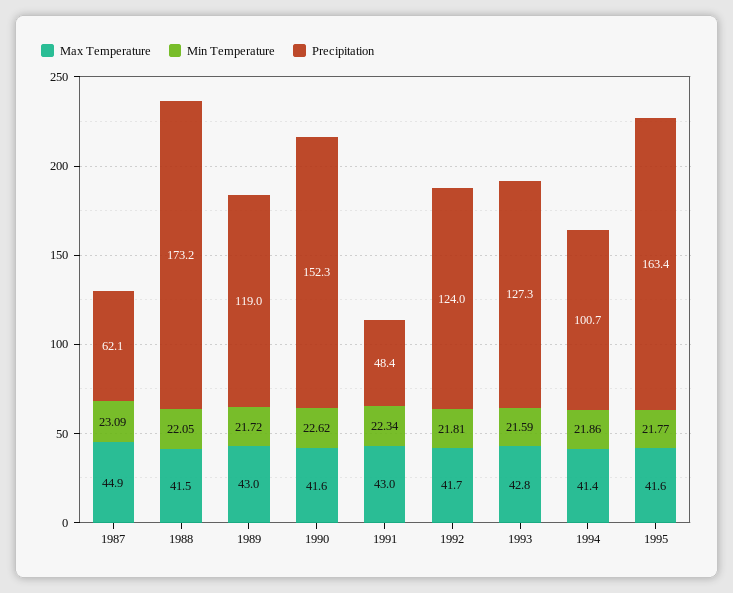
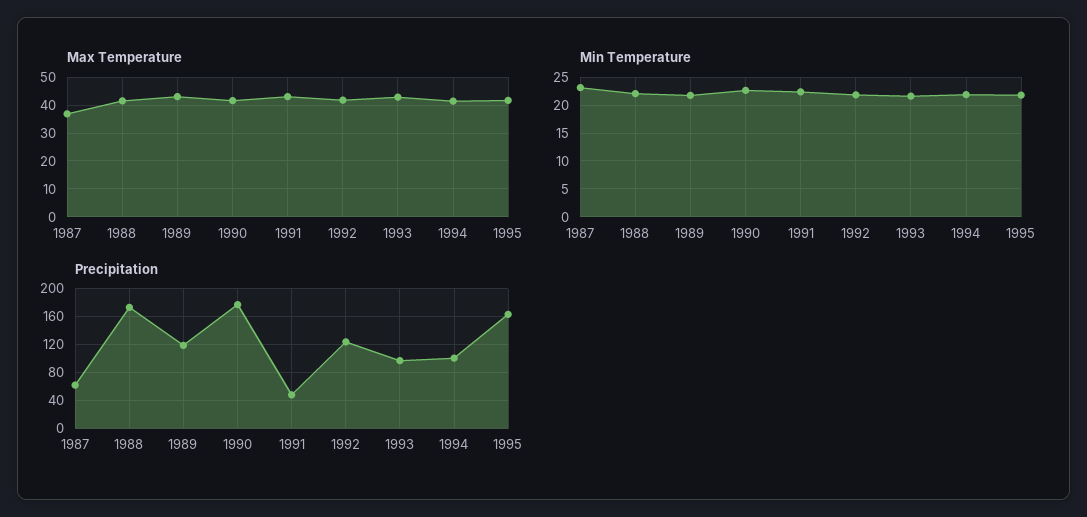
Max Temperature, 1987: 44.9 -> 37.5
Precipitation, 1990: 152.3 -> 180
Precipitation, 1993: 127.3 -> 100

